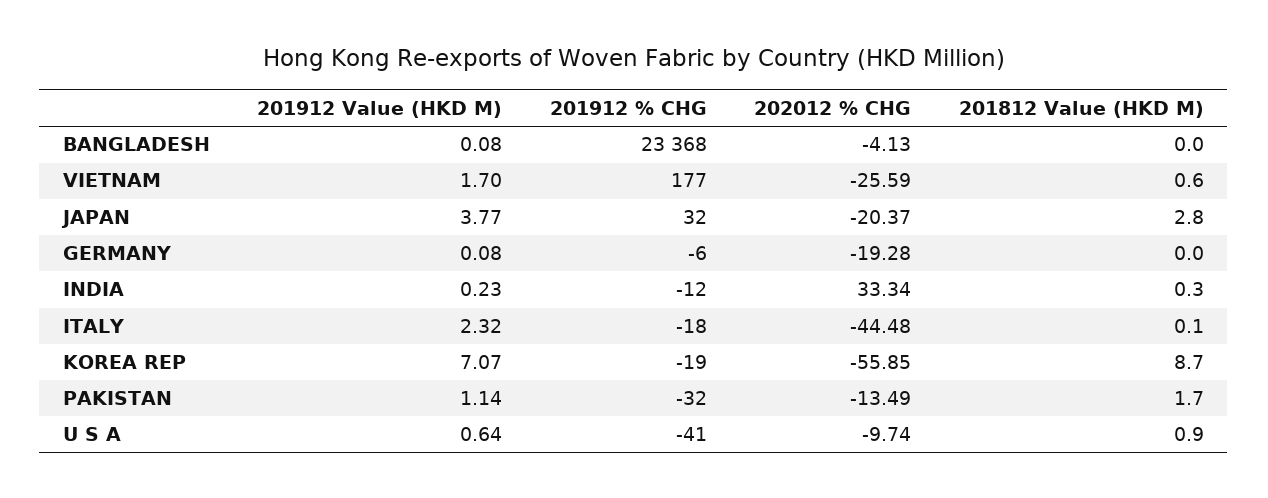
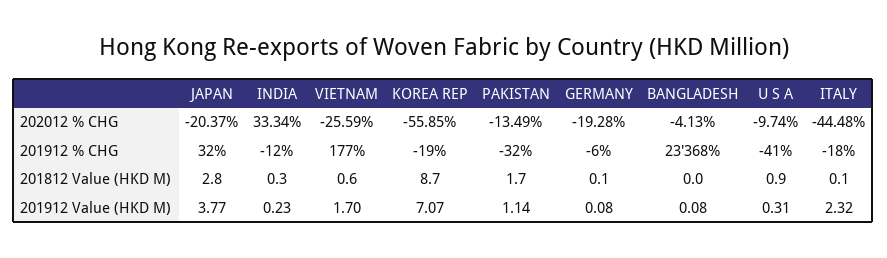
201812 Value (HKD M), GERMANY: 0 -> 0.1
201912 Value (HKD M), U S A: 0.64 -> 0.31

